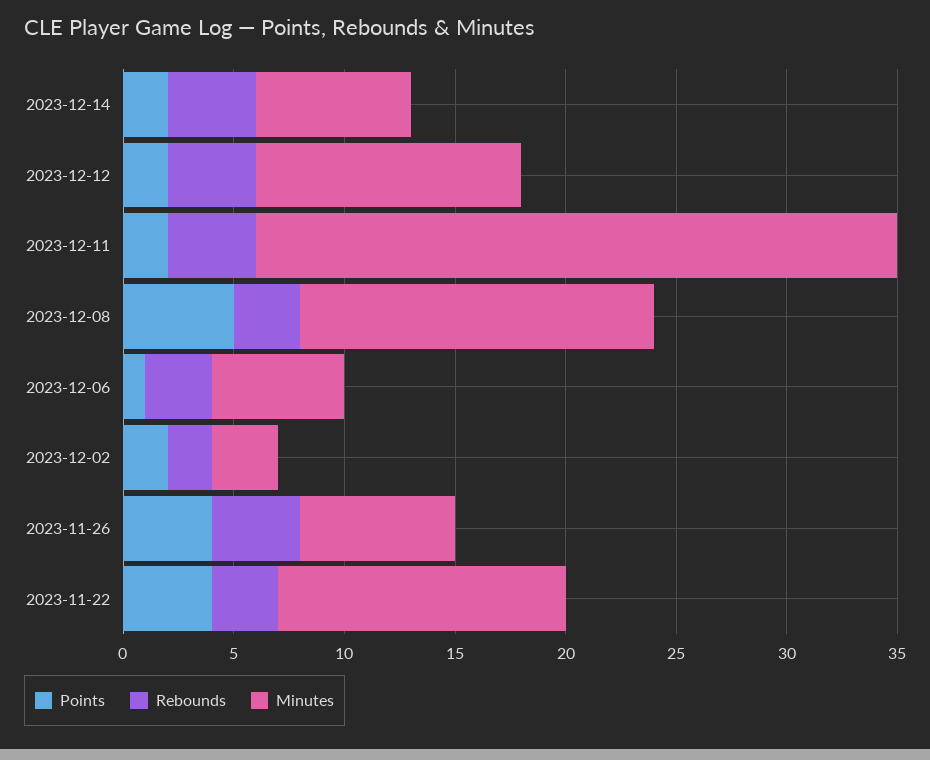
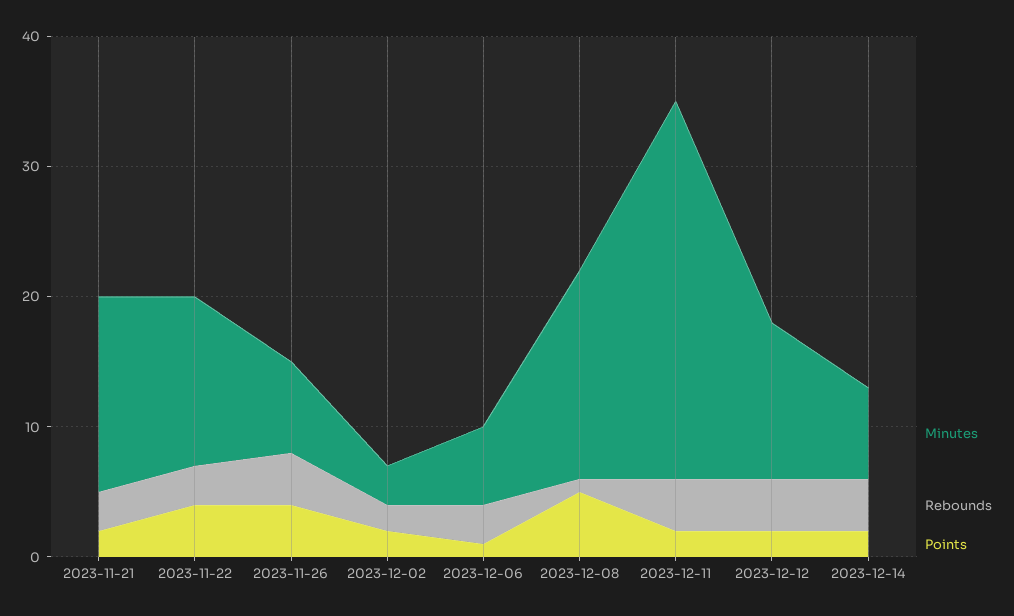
Rebounds, 2023-12-08: 3 -> 1
Minutes, 2023-11-21: none -> 15
Rebounds, 2023-11-21: none -> 3
Points, 2023-11-21: none -> 2

